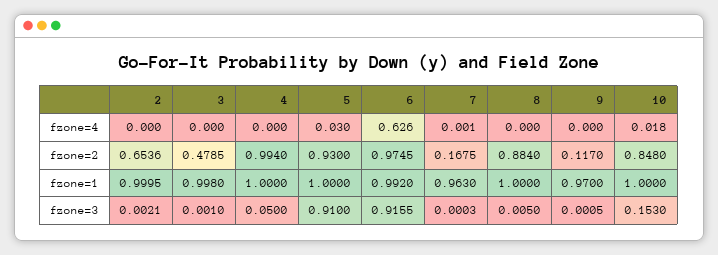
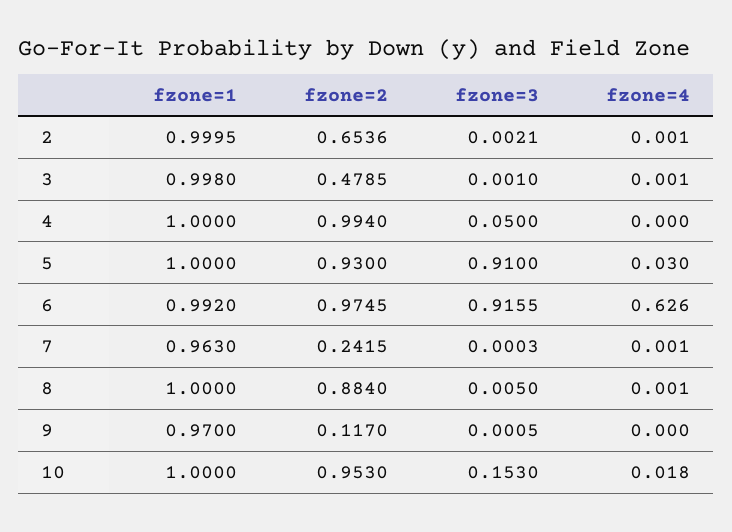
2, fzone=4: 0 -> 0.001
3, fzone=4: 0 -> 0.001
8, fzone=4: 0 -> 0.001
7, fzone=2: 0.1675 -> 0.2415
10, fzone=2: 0.848 -> 0.953

